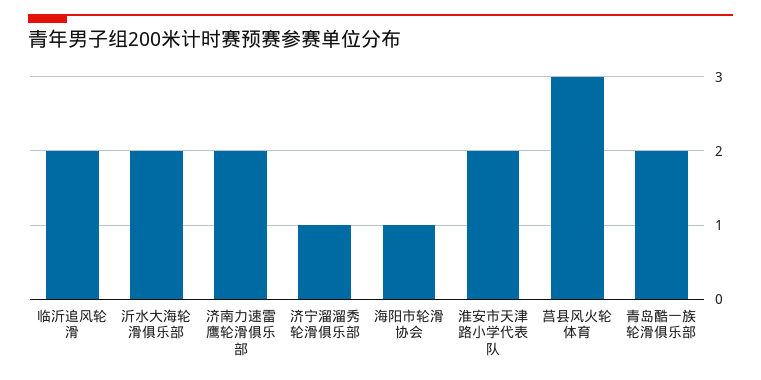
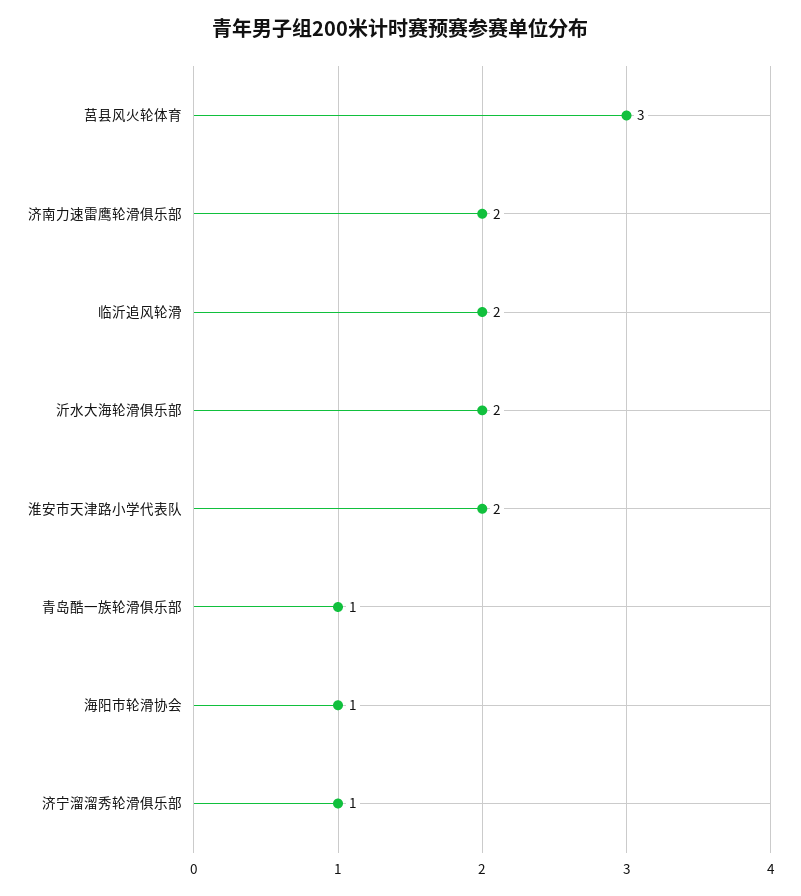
青岛酷一族轮滑俱乐部: 2 -> 1

